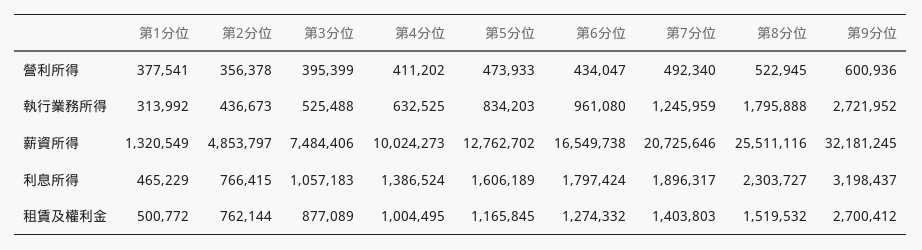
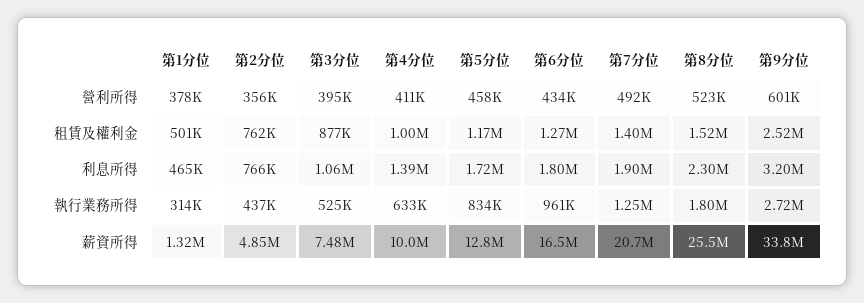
第5分位, 營利所得: 473933 -> 458000
第9分位, 薪資所得: 32181245 -> 33800000
第5分位, 利息所得: 1606189 -> 1720000
第9分位, 租賃及權利金: 2700412 -> 2520000

